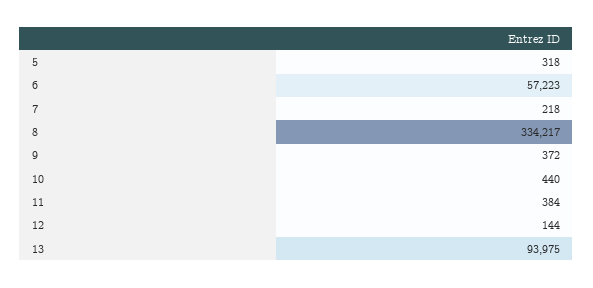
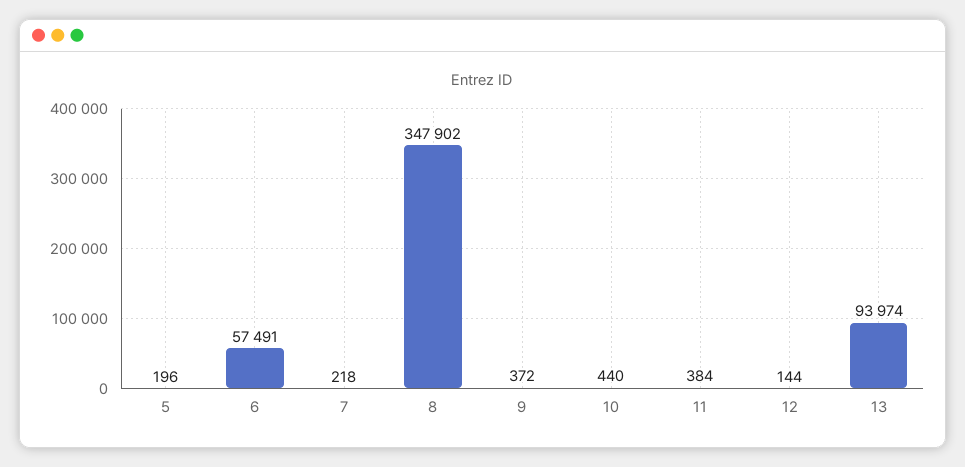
5: 318 -> 196
6: 57223 -> 57491
8: 334217 -> 347902
13: 93975 -> 93974

